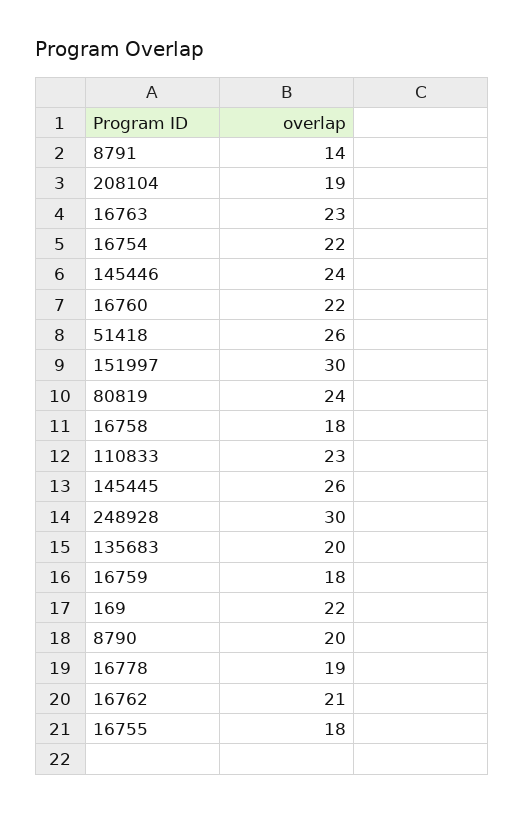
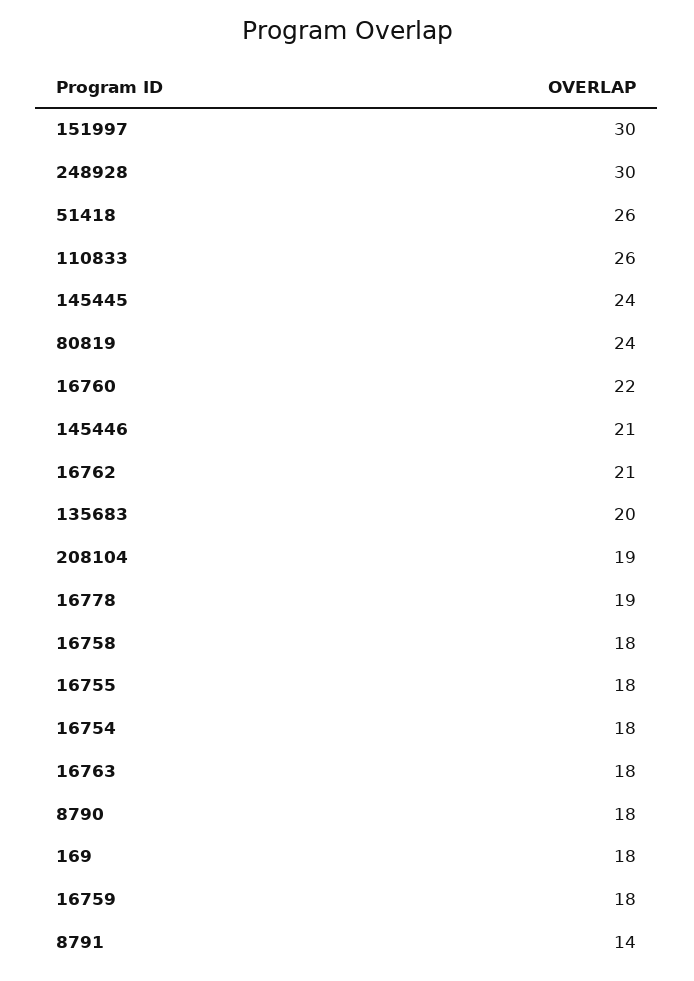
16763: 23 -> 18
16754: 22 -> 18
145446: 24 -> 21
110833: 23 -> 26
145445: 26 -> 24
169: 22 -> 18
8790: 20 -> 18

